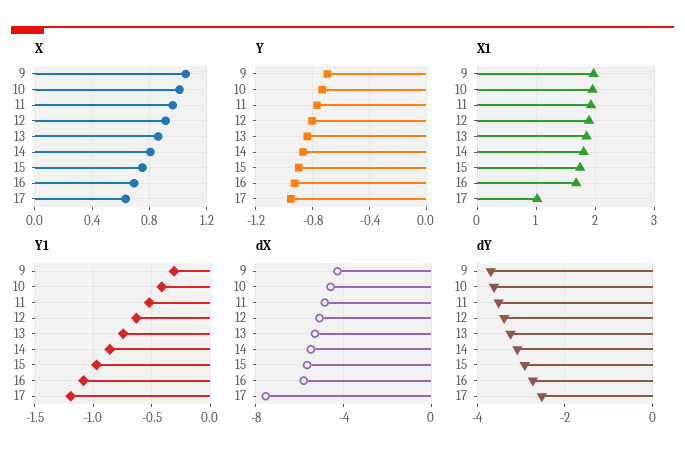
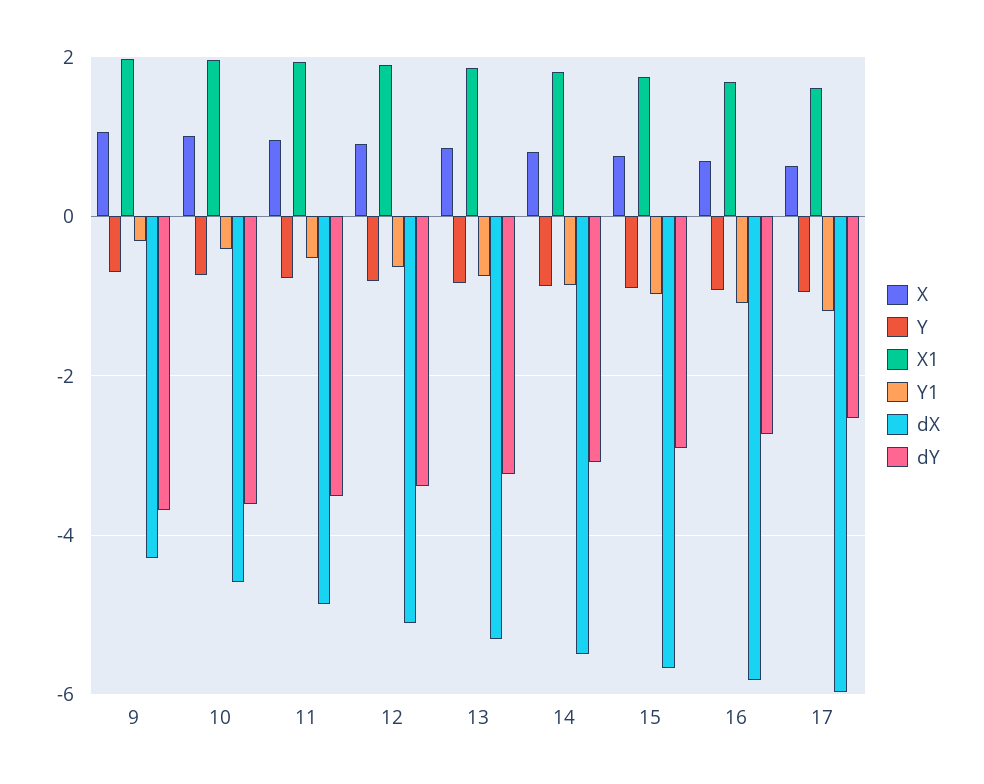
X1, 17: 1 -> 1.6
dX, 17: -7.5 -> -6

